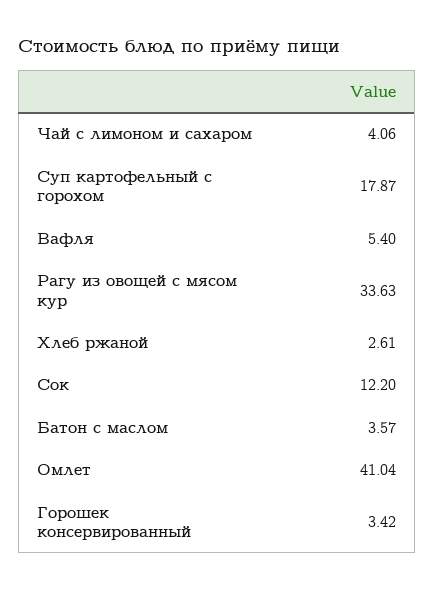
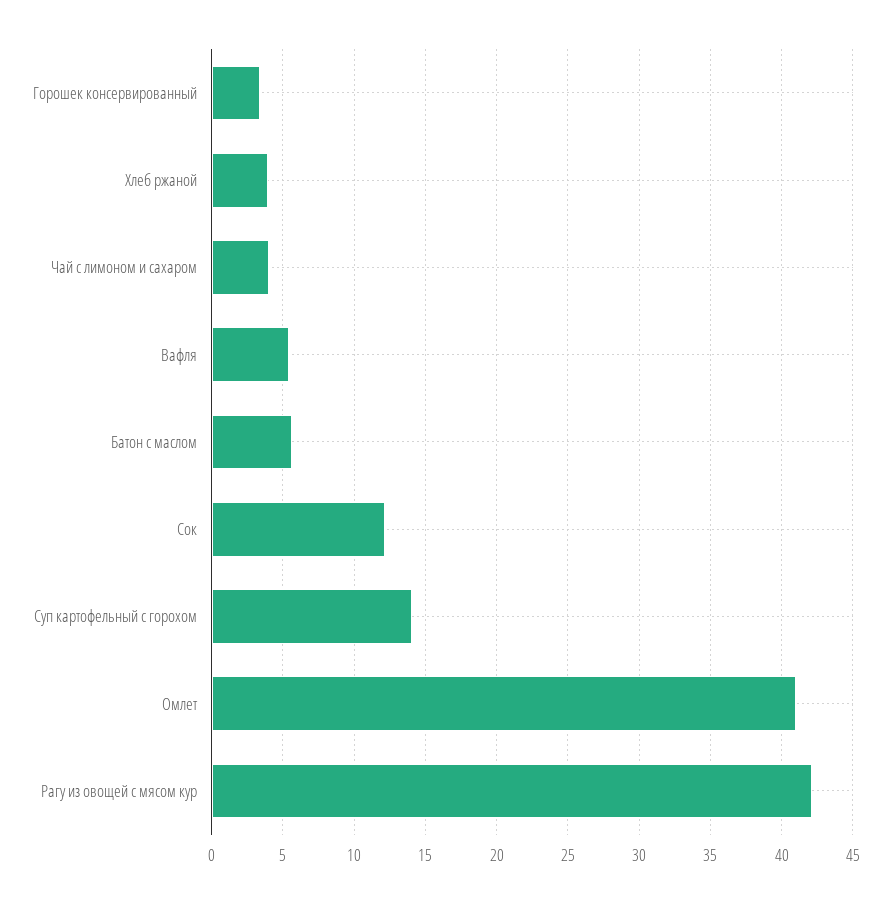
Суп картофельный с горохом: 17.87 -> 14
Рагу из овощей с мясом кур: 33.63 -> 42
Хлеб ржаной: 2.61 -> 4
Батон с маслом: 3.57 -> 5.5

